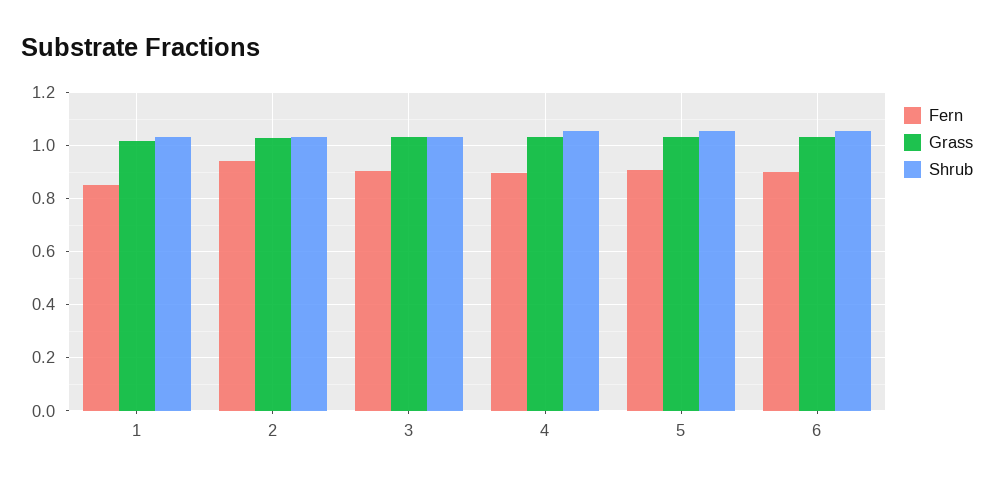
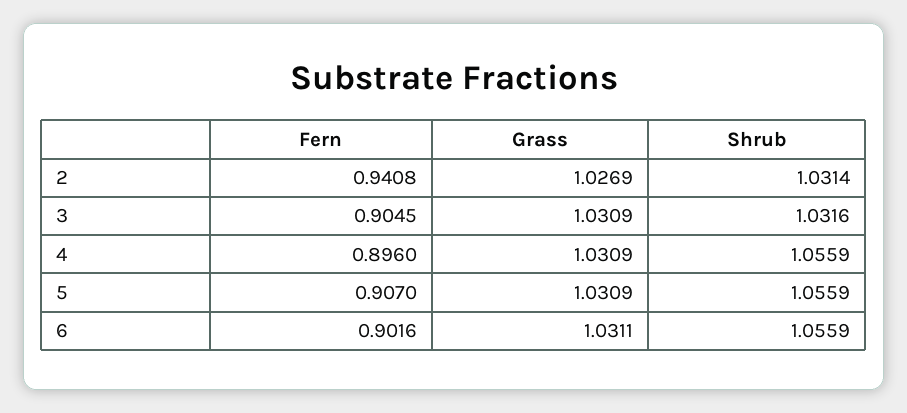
Fern, 1: 0.85 -> none
Grass, 1: 1.025 -> none
Shrub, 1: 1.025 -> none

